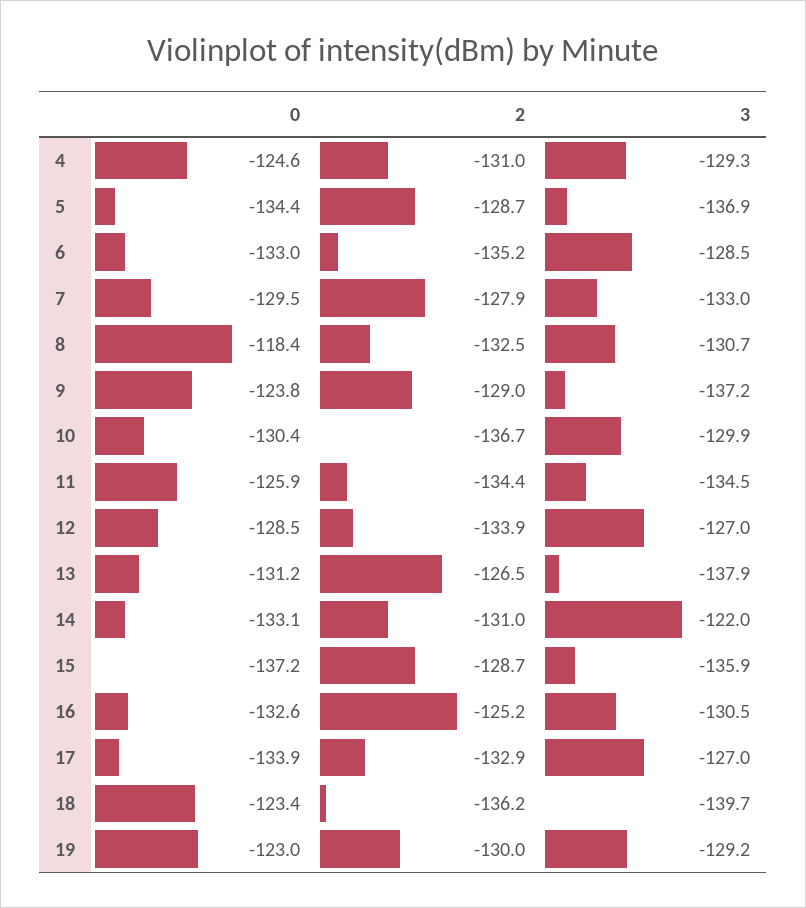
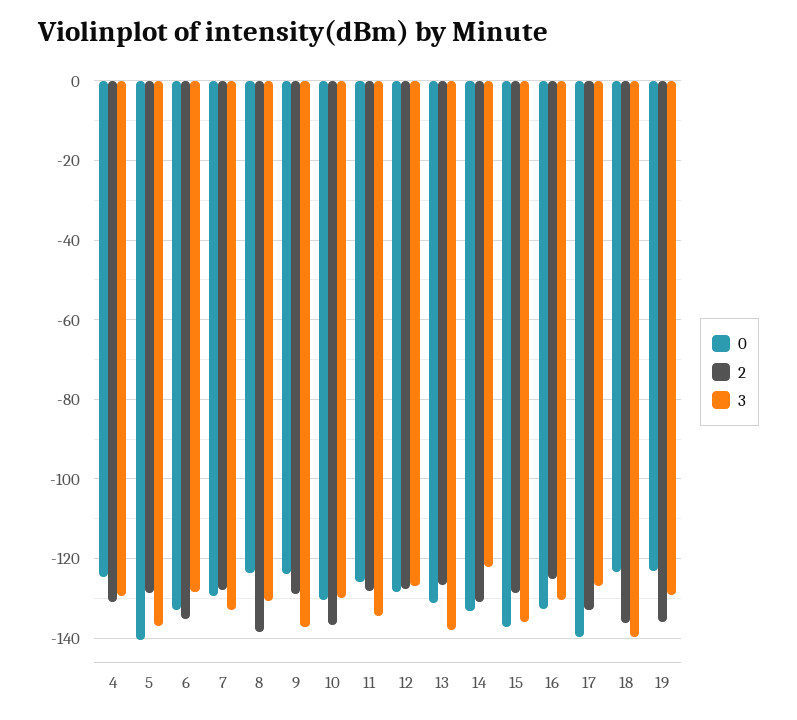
0, 5: -134.4 -> -140
0, 8: -118.4 -> -124
2, 8: -132.5 -> -138
2, 11: -134.4 -> -128
2, 12: -133.9 -> -128
0, 17: -133.9 -> -140
2, 19: -130 -> -136

